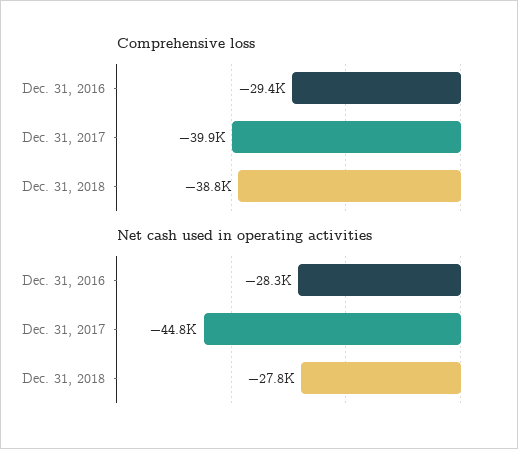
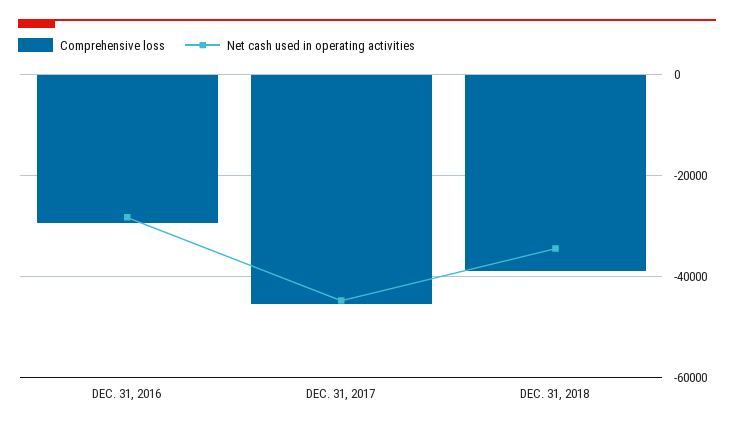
Comprehensive loss, Dec. 31, 2017: -39900 -> -46000
Net cash used in operating activities, Dec. 31, 2018: -27800 -> -34000

